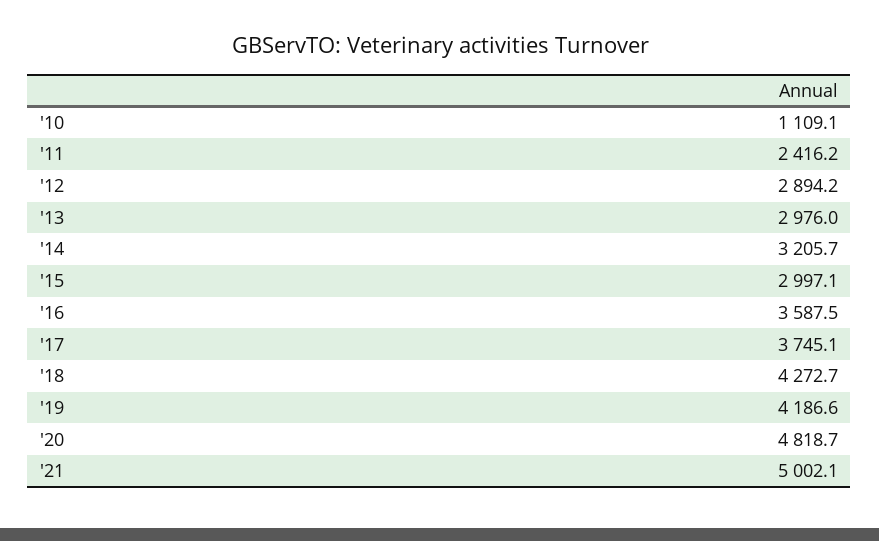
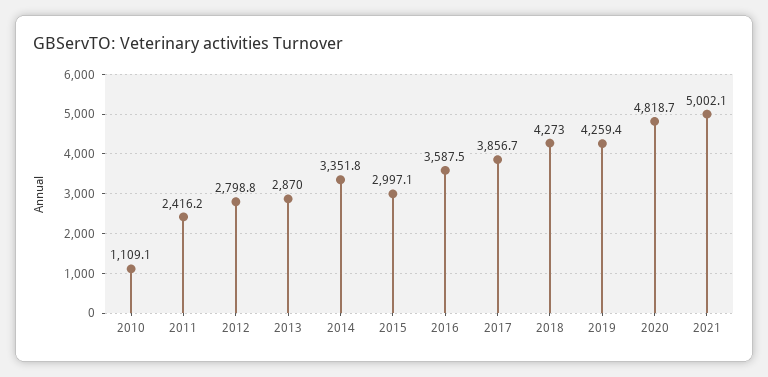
'12: 2894.2 -> 2798.8
'13: 2976 -> 2870
'14: 3205.7 -> 3351.8
'17: 3745.1 -> 3856.7
'18: 4272.7 -> 4273
'19: 4186.6 -> 4259.4

